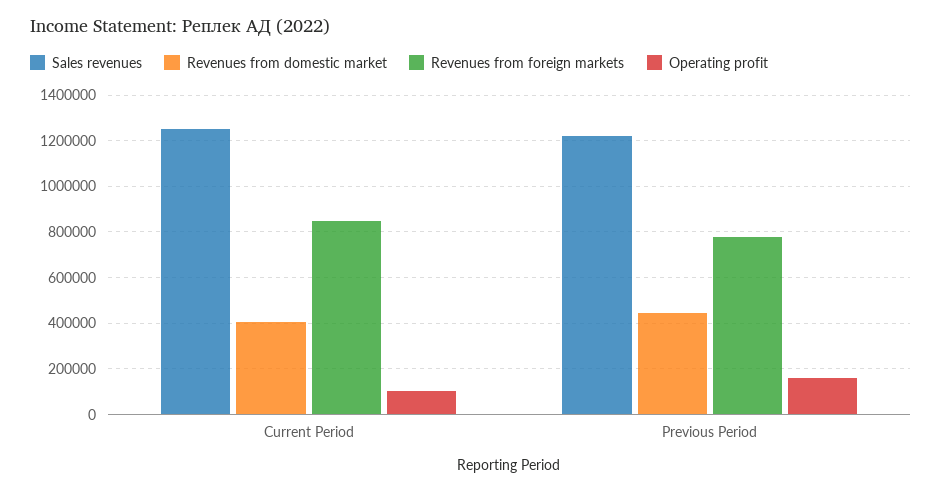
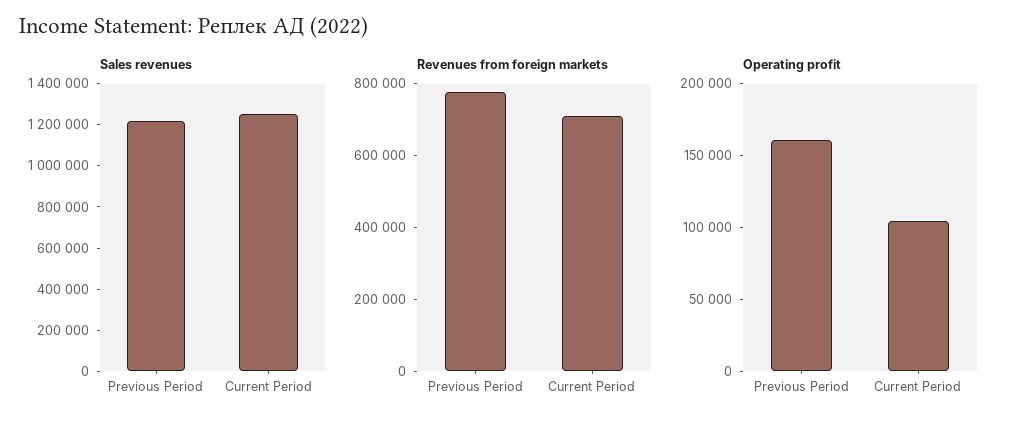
Revenues from domestic market, Current Period: 400000 -> none
Revenues from foreign markets, Current Period: 850000 -> 700000
Revenues from domestic market, Previous Period: 450000 -> none

